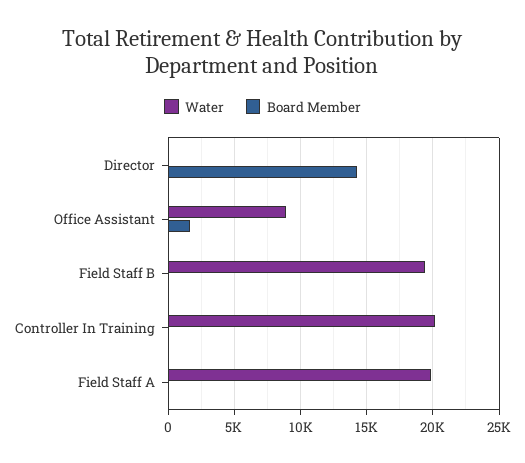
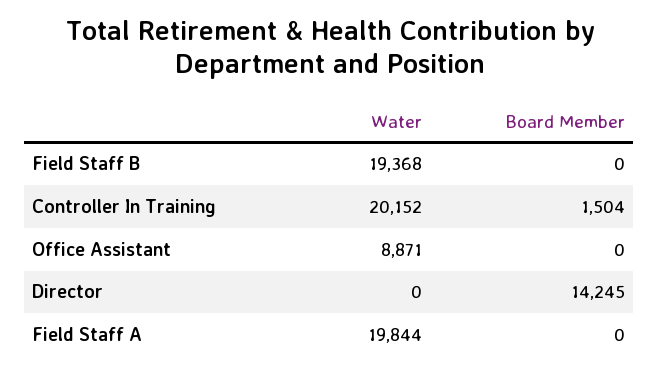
Board Member, Office Assistant: 1500 -> 0
Board Member, Controller In Training: 0 -> 1504

